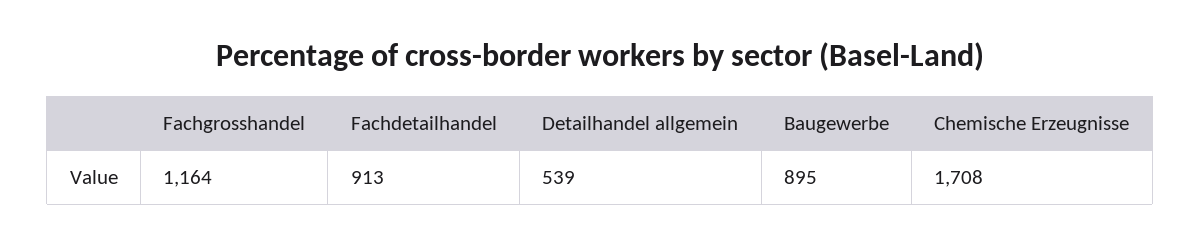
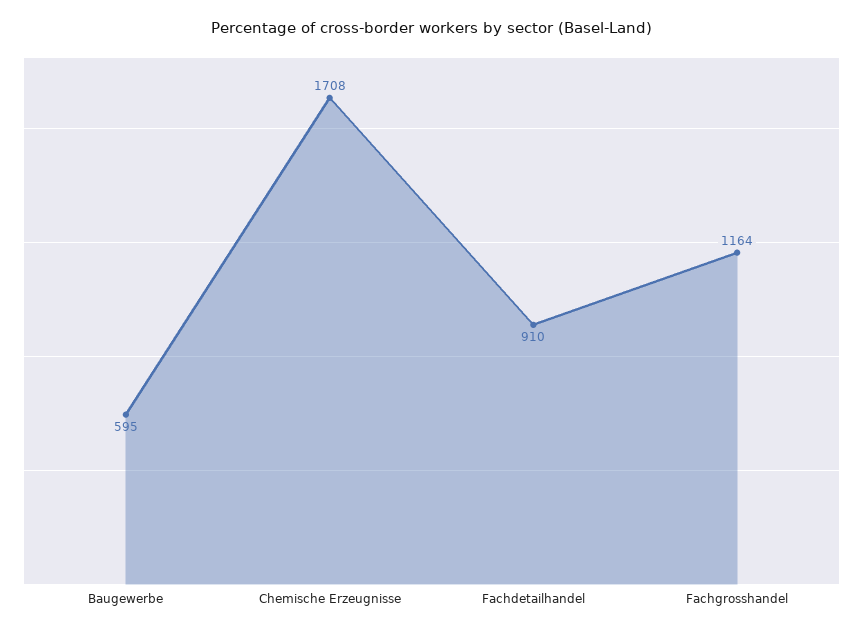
Fachdetailhandel: 913 -> 910
Detailhandel allgemein: 539 -> none
Baugewerbe: 895 -> 595

